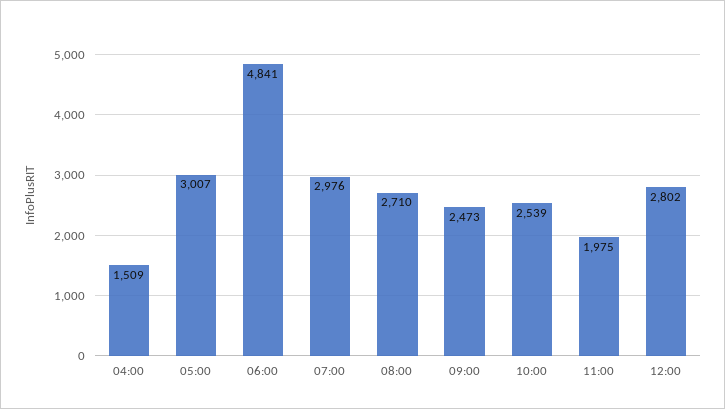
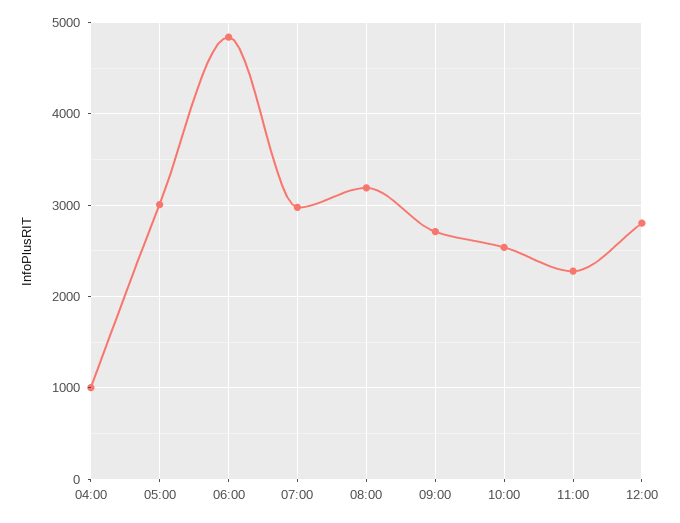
04:00: 1509 -> 1000
08:00: 2710 -> 3200
09:00: 2473 -> 2700
11:00: 1975 -> 2300

